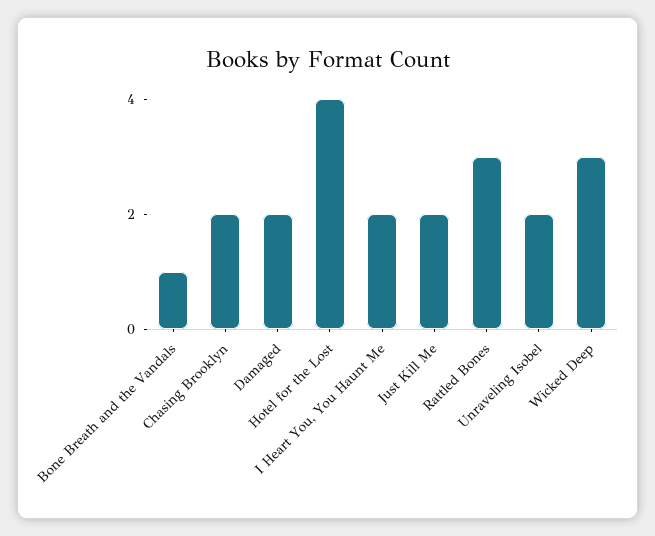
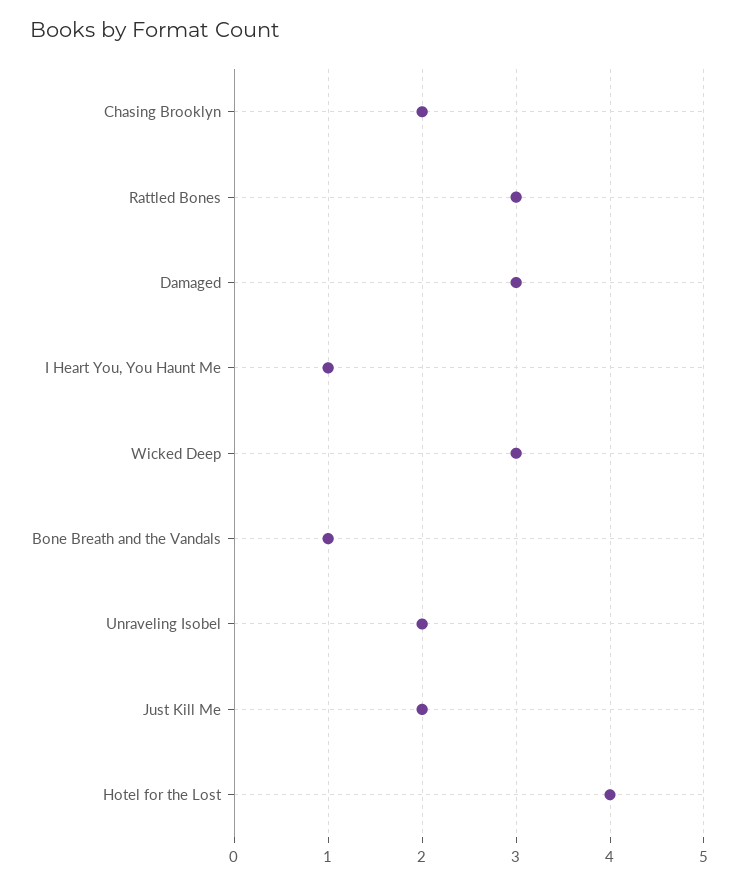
Damaged: 2 -> 3
I Heart You, You Haunt Me: 2 -> 1

